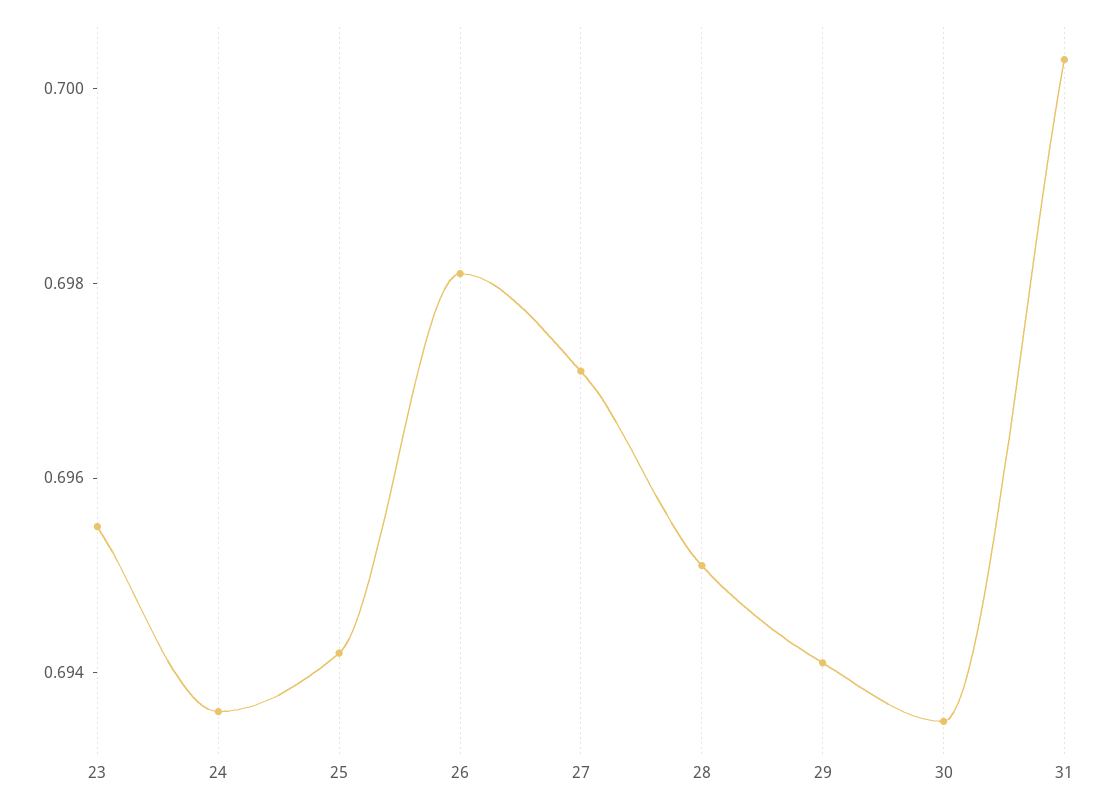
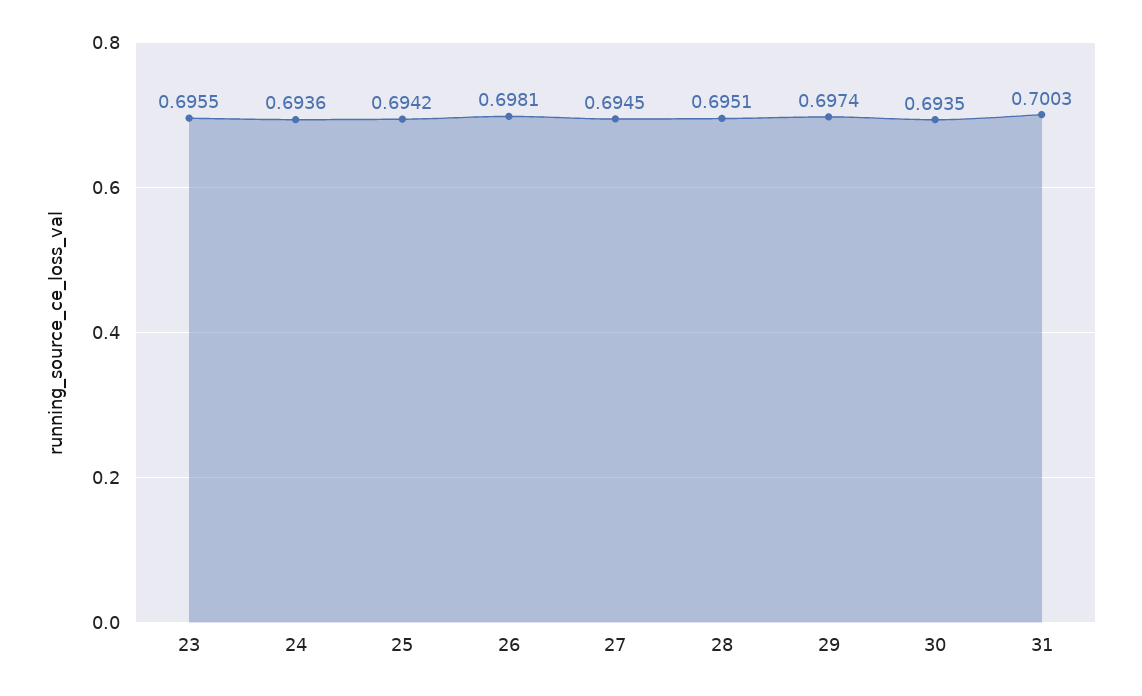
27: 0.697 -> 0.6945
29: 0.694 -> 0.6974

